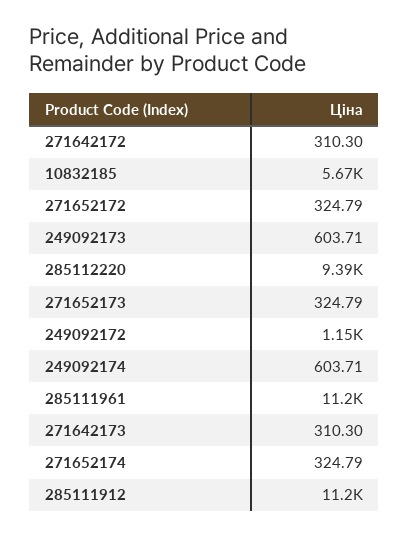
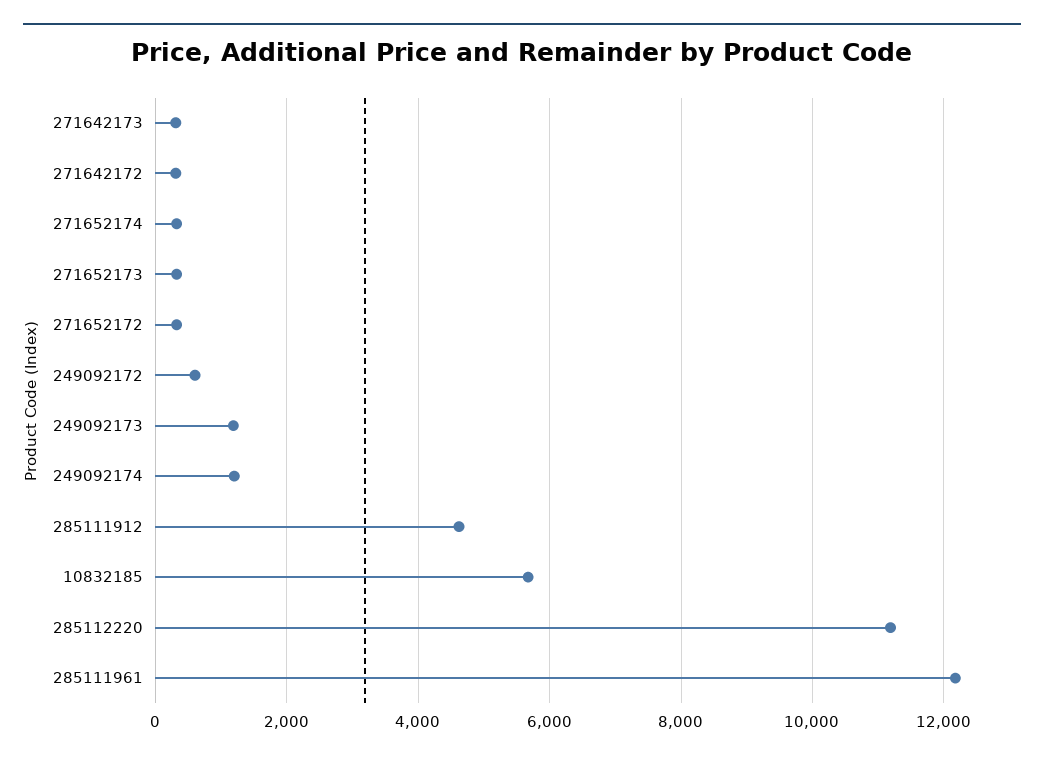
249092173: 603.71 -> 1200
285112220: 9390 -> 11200
249092172: 1150 -> 600
249092174: 603.71 -> 1200
285111961: 11200 -> 12200
285111912: 11200 -> 4600

